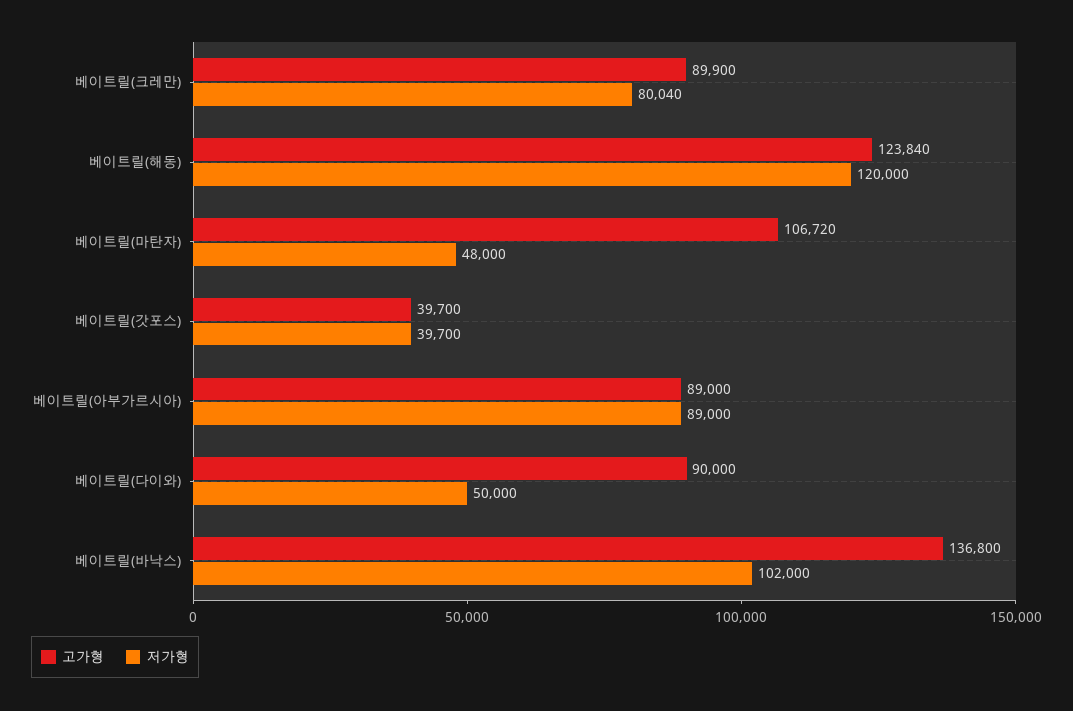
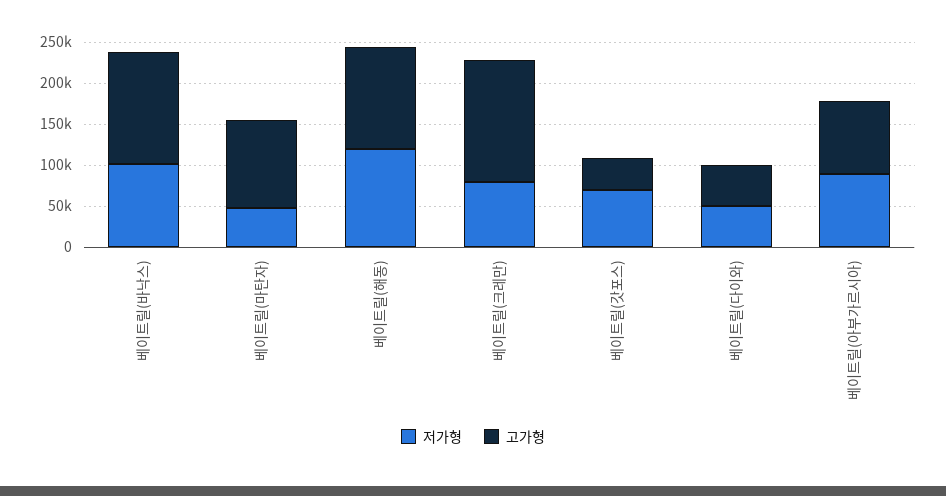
고가형, 베이트릴(크레만): 89900 -> 150000
저가형, 베이트릴(갓포스): 39700 -> 70000
고가형, 베이트릴(다이와): 90000 -> 50000

